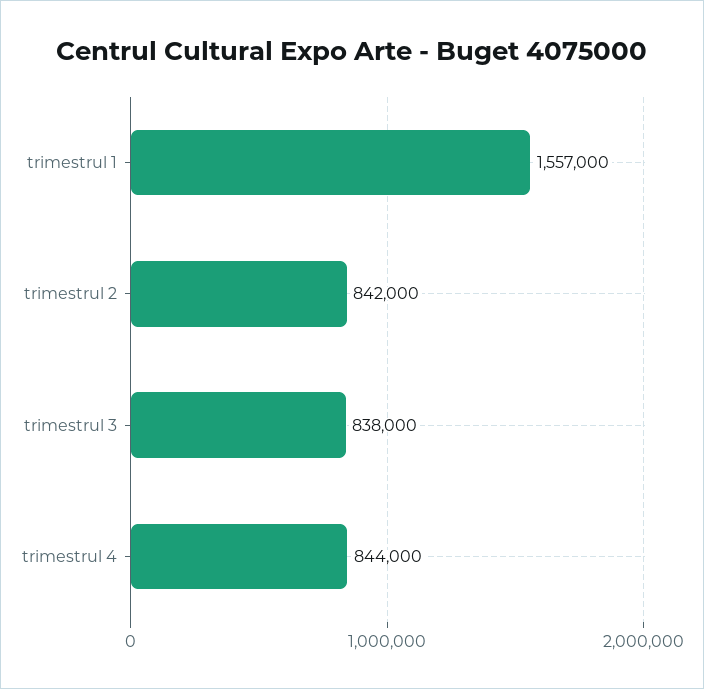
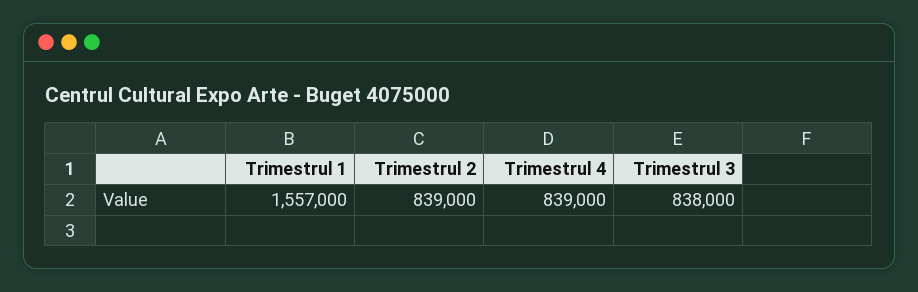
trimestrul 2: 842000 -> 839000
trimestrul 4: 844000 -> 839000

